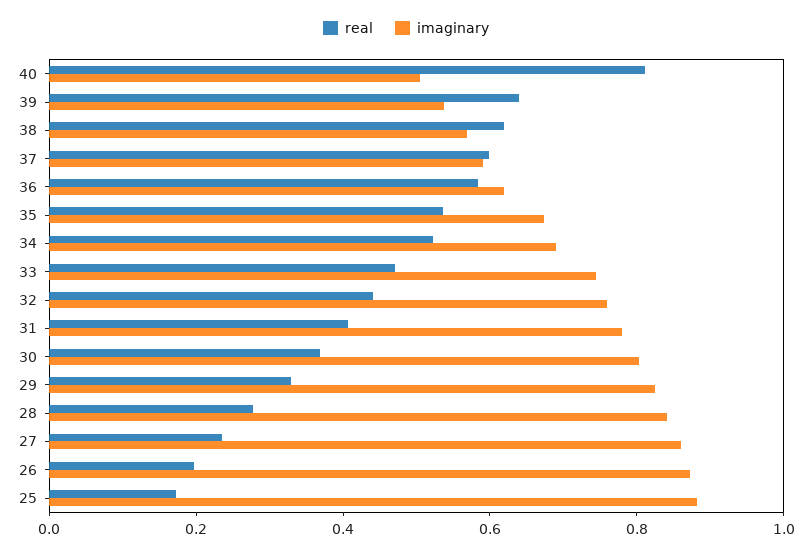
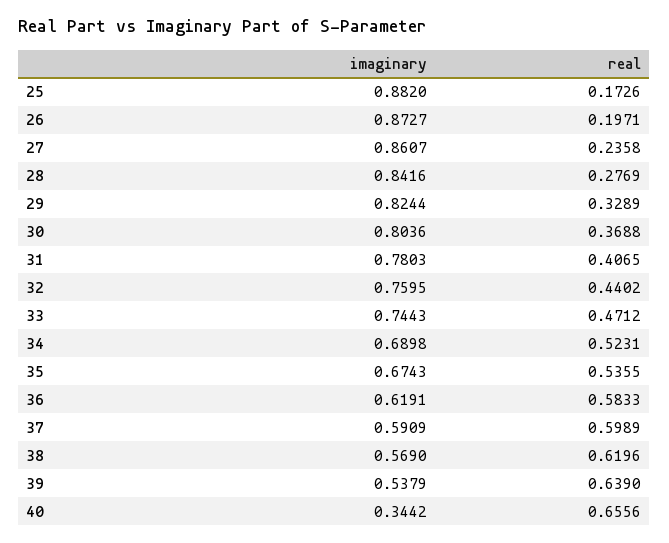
real, 40: 0.8 -> 0.6556
imaginary, 40: 0.5 -> 0.3442

